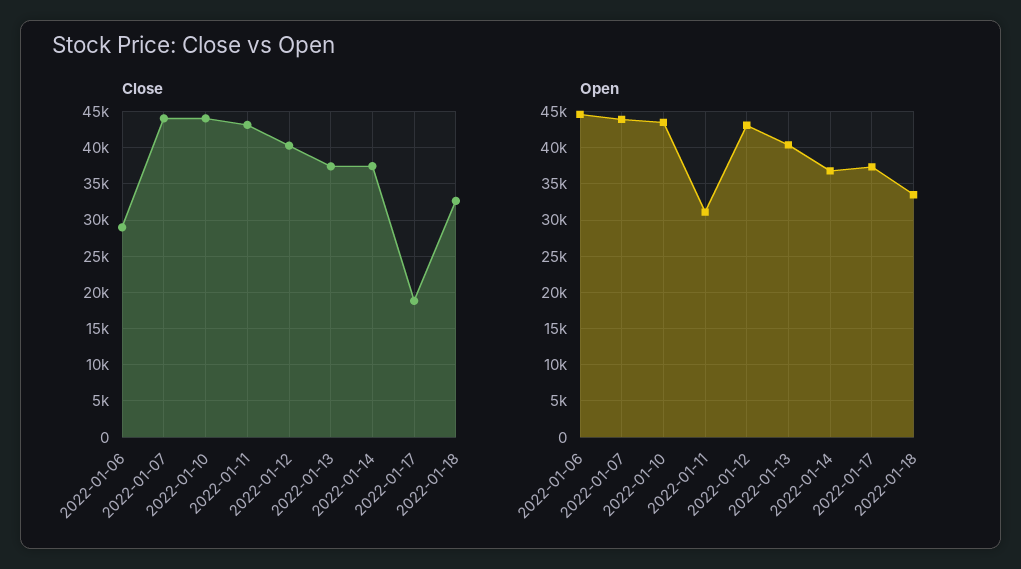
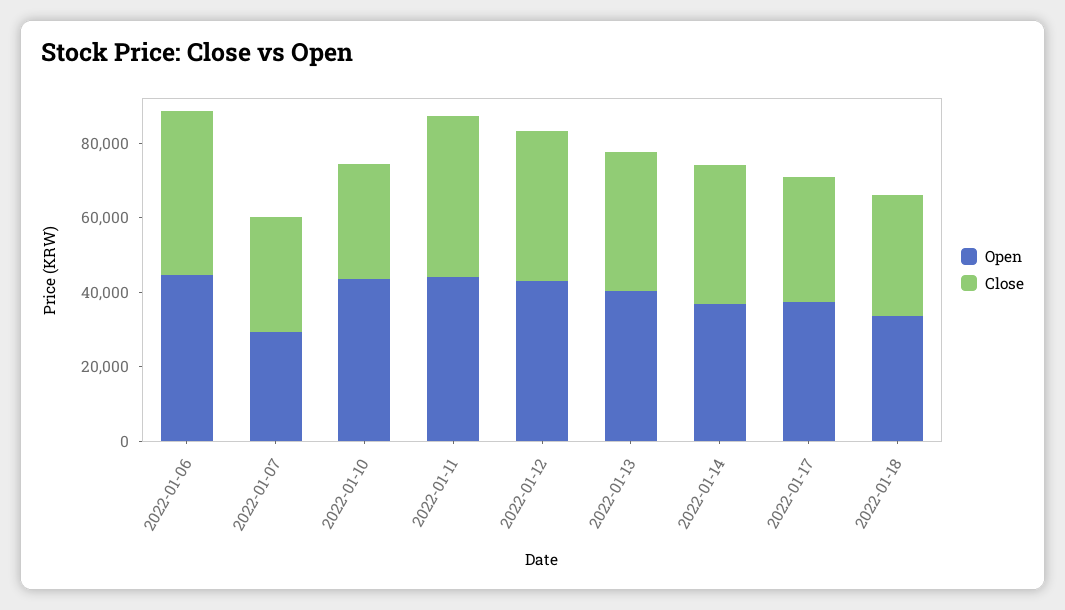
Close, 2022-01-06: 29000 -> 45000
Close, 2022-01-07: 44000 -> 30000
Close, 2022-01-10: 44000 -> 30000
Close, 2022-01-17: 19000 -> 35000
Open, 2022-01-07: 44000 -> 30000
Open, 2022-01-11: 31000 -> 45000

